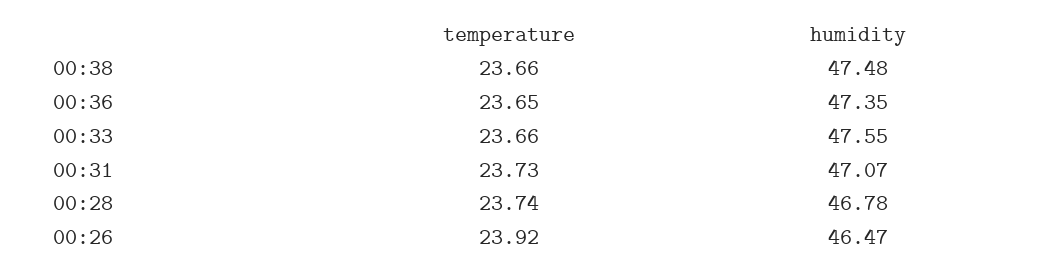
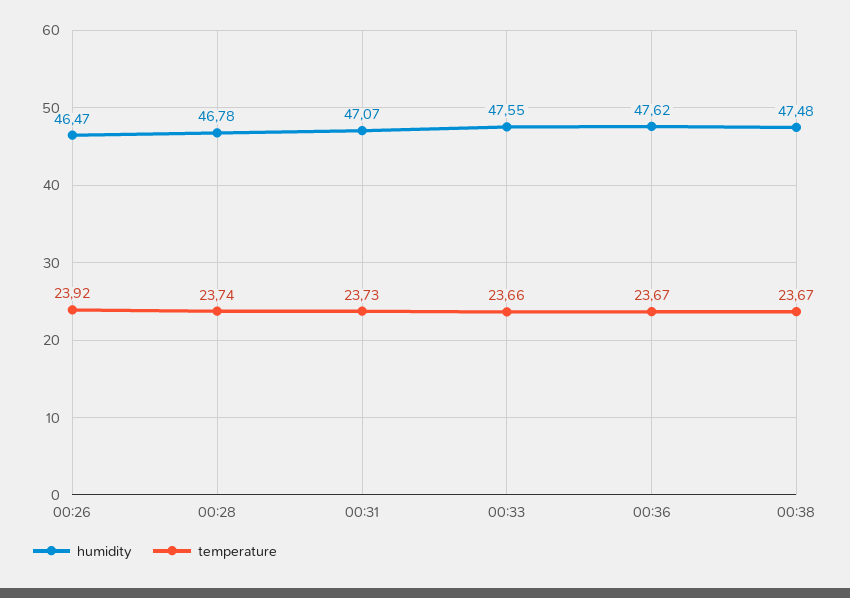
temperature, 00:38: 23.66 -> 23.67
temperature, 00:36: 23.65 -> 23.67
humidity, 00:36: 47.35 -> 47.62

